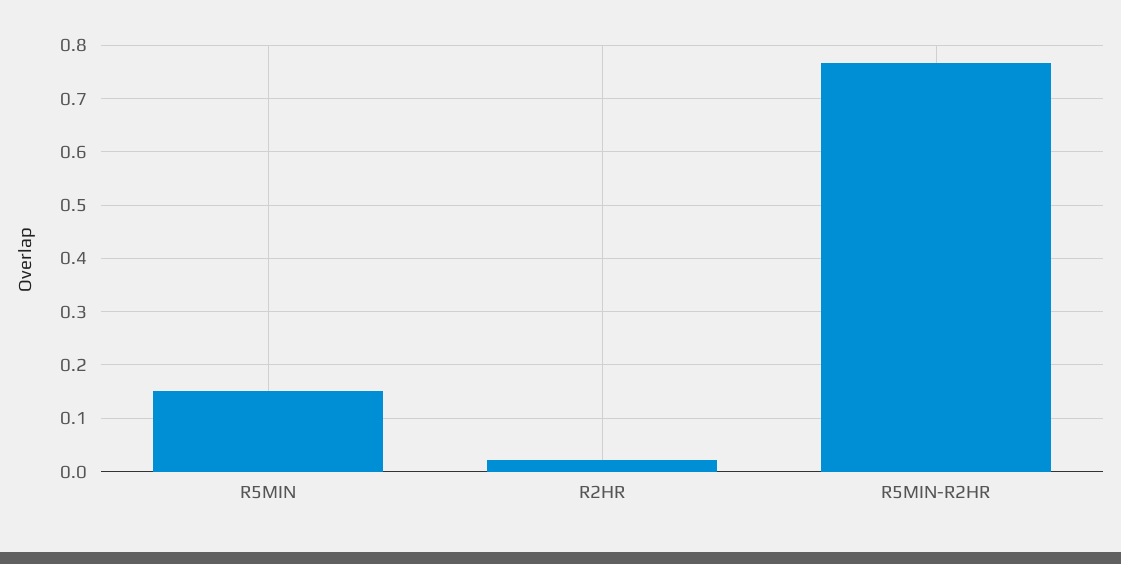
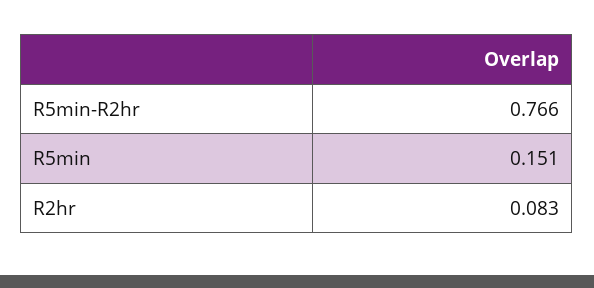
R2HR: 0.02 -> 0.083

